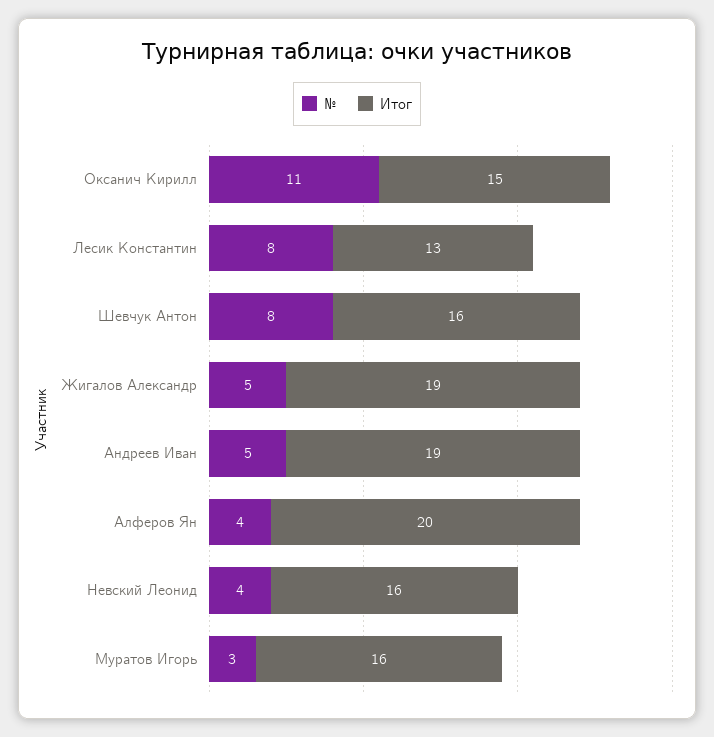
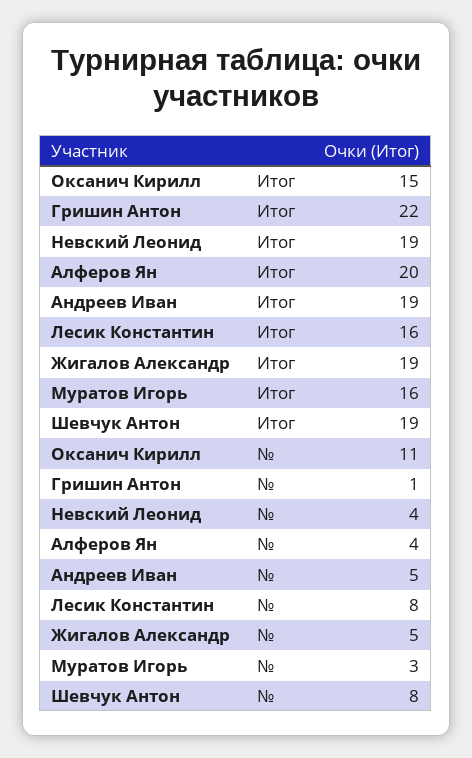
Итог, Лесик Константин: 13 -> 16
Итог, Шевчук Антон: 16 -> 19
Итог, Невский Леонид: 16 -> 19
Итог, Гришин Антон: none -> 22
№, Гришин Антон: none -> 1

